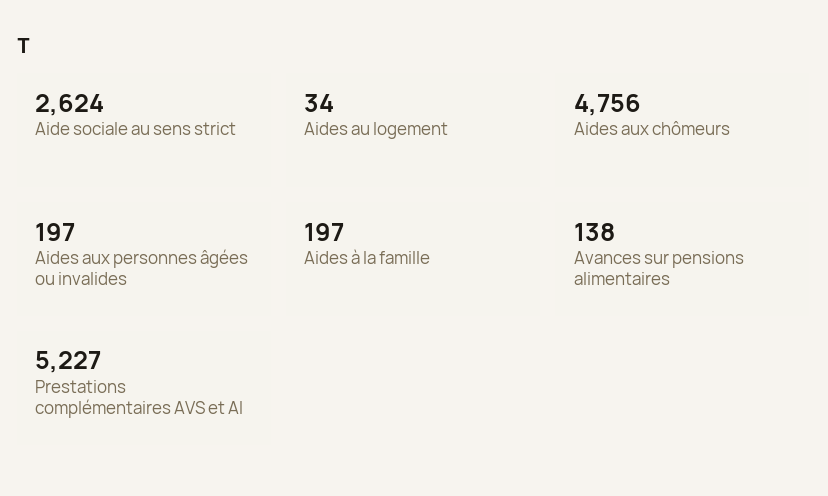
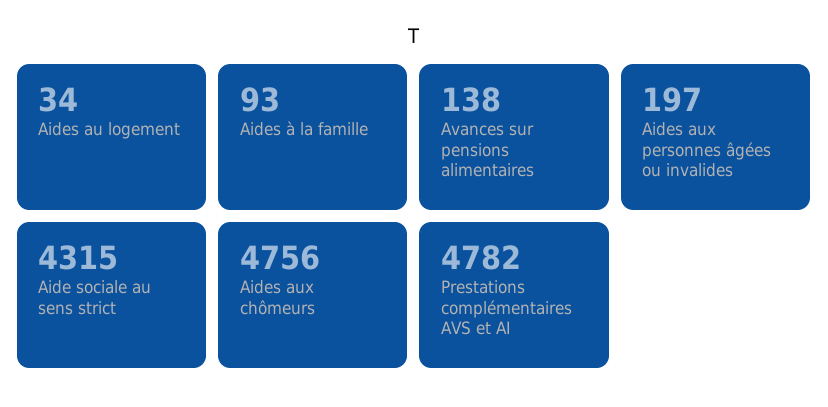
Aide sociale au sens strict: 2624 -> 4315
Aides à la famille: 197 -> 93
Prestations complémentaires AVS et AI: 5227 -> 4782

